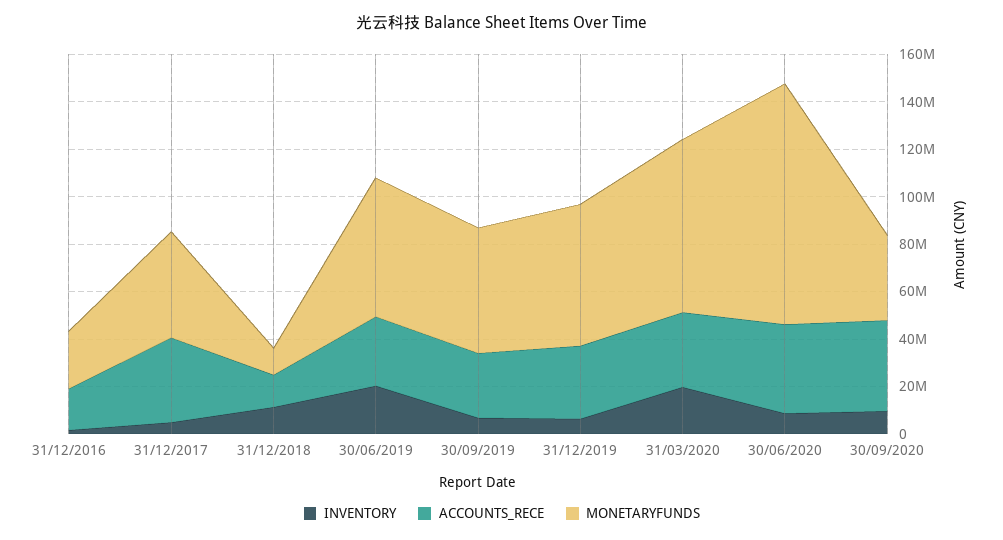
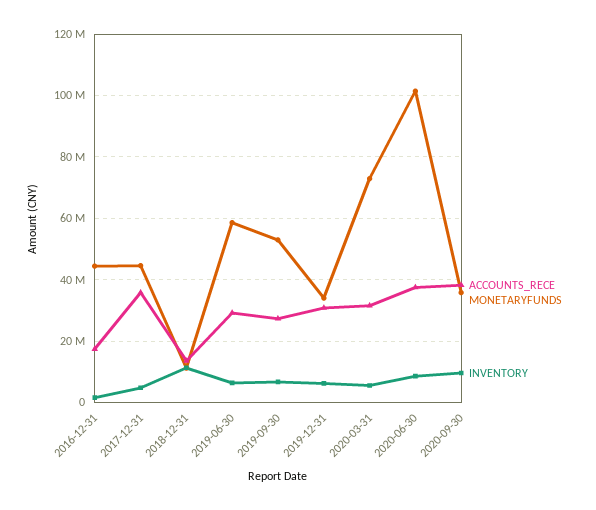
MONETARYFUNDS, 31/12/2016: 25000000 -> 44000000
INVENTORY, 30/06/2019: 20000000 -> 6000000
MONETARYFUNDS, 31/12/2019: 60000000 -> 34000000
INVENTORY, 31/03/2020: 20000000 -> 6000000

